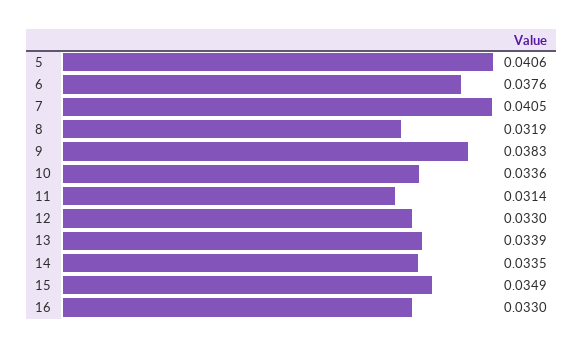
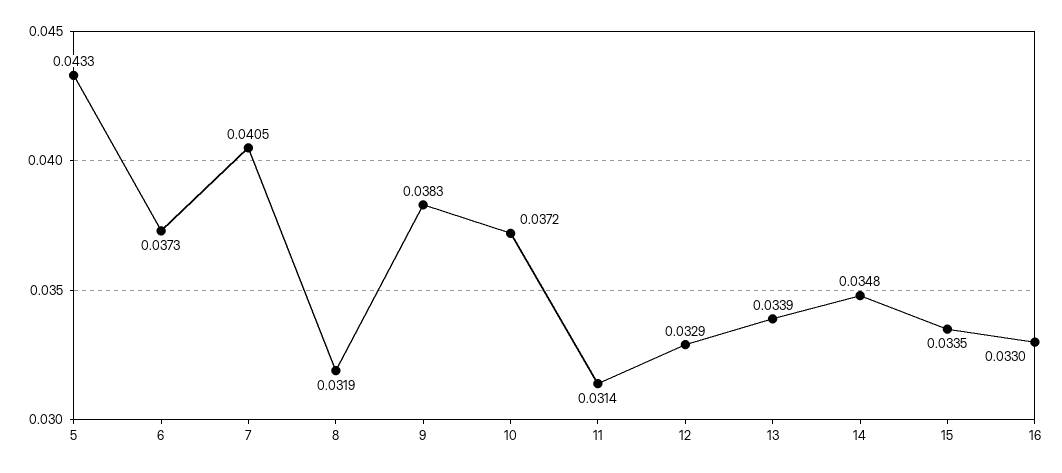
5: 0.0406 -> 0.0433
6: 0.0376 -> 0.0373
10: 0.0336 -> 0.0372
12: 0.033 -> 0.0329
14: 0.0335 -> 0.0348
15: 0.0349 -> 0.0335

